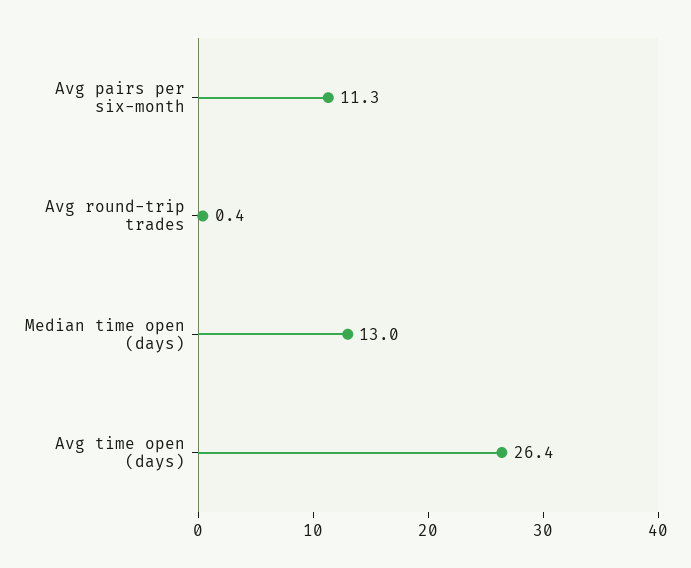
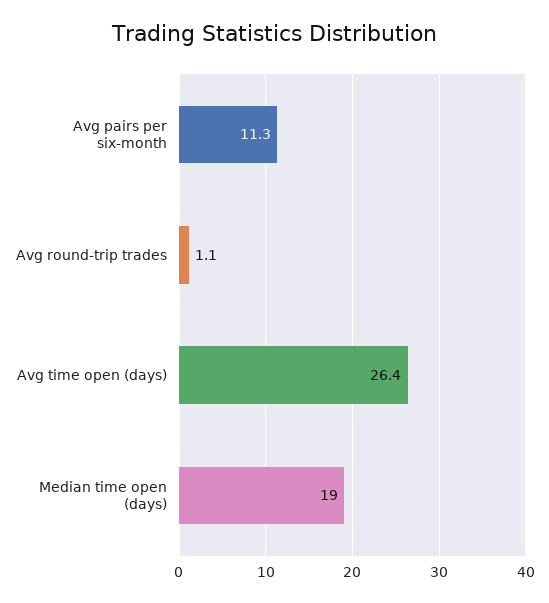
Avg round-trip trades: 0.4 -> 1.1
Median time open (days): 13 -> 19

